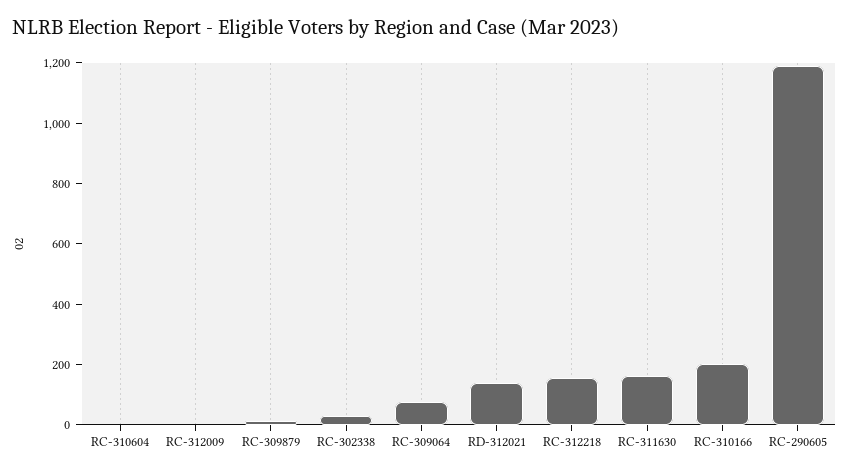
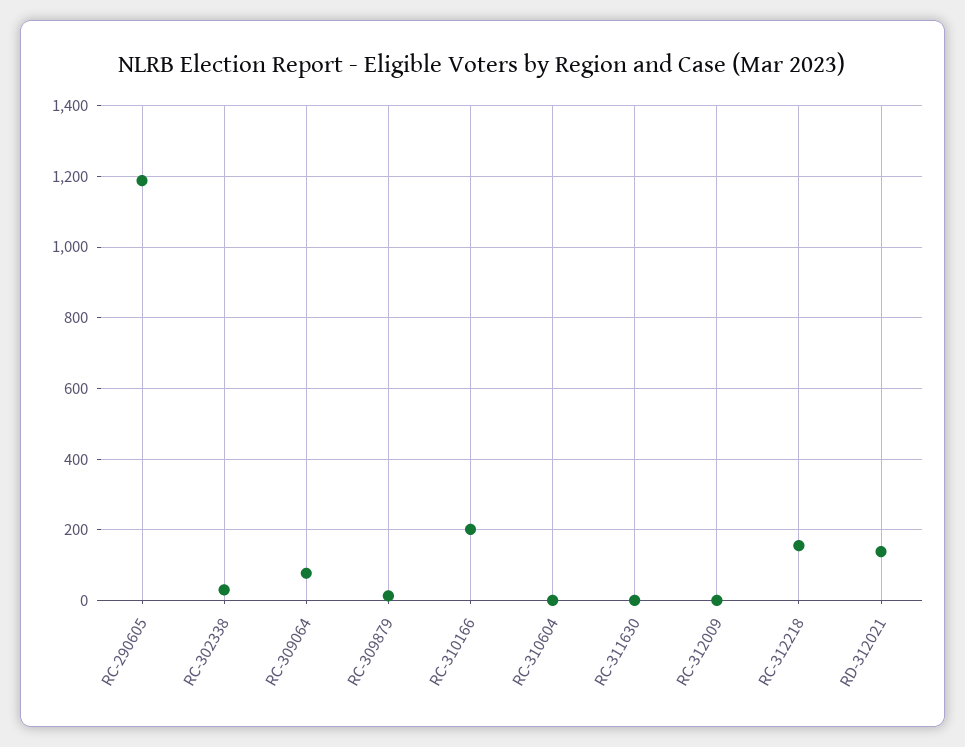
RC-311630: 150 -> 0

